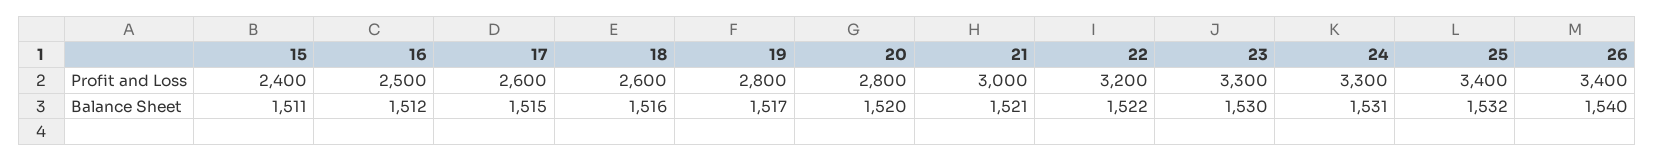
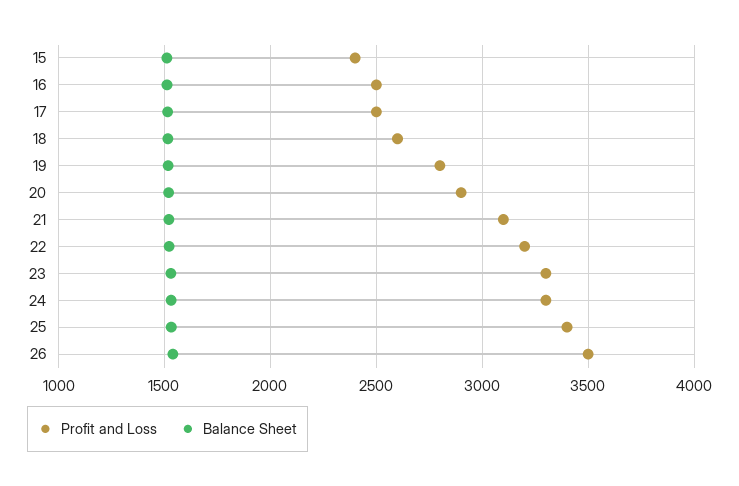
Profit and Loss, 17: 2600 -> 2500
Profit and Loss, 20: 2800 -> 2900
Profit and Loss, 21: 3000 -> 3100
Profit and Loss, 26: 3400 -> 3500

